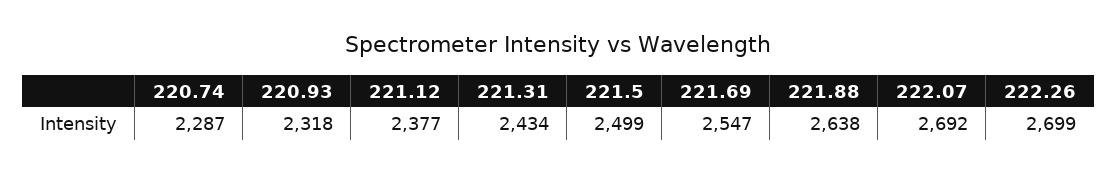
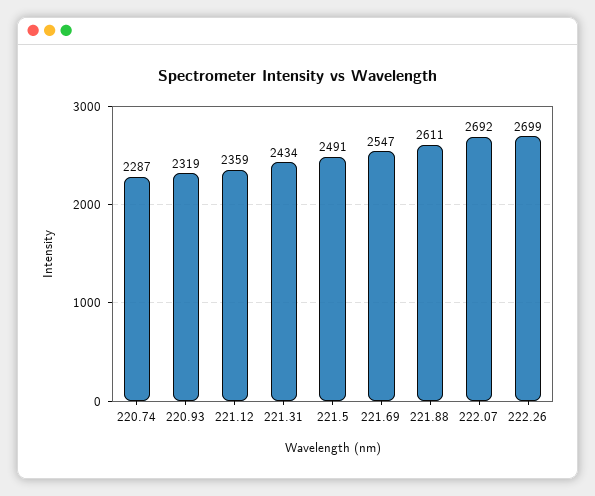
220.93: 2318 -> 2319
221.12: 2377 -> 2359
221.5: 2499 -> 2491
221.88: 2638 -> 2611

